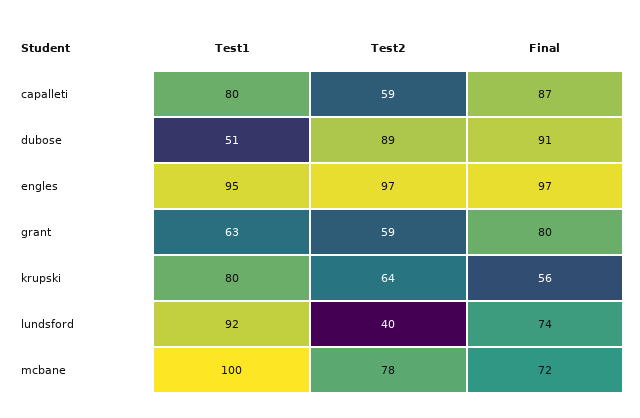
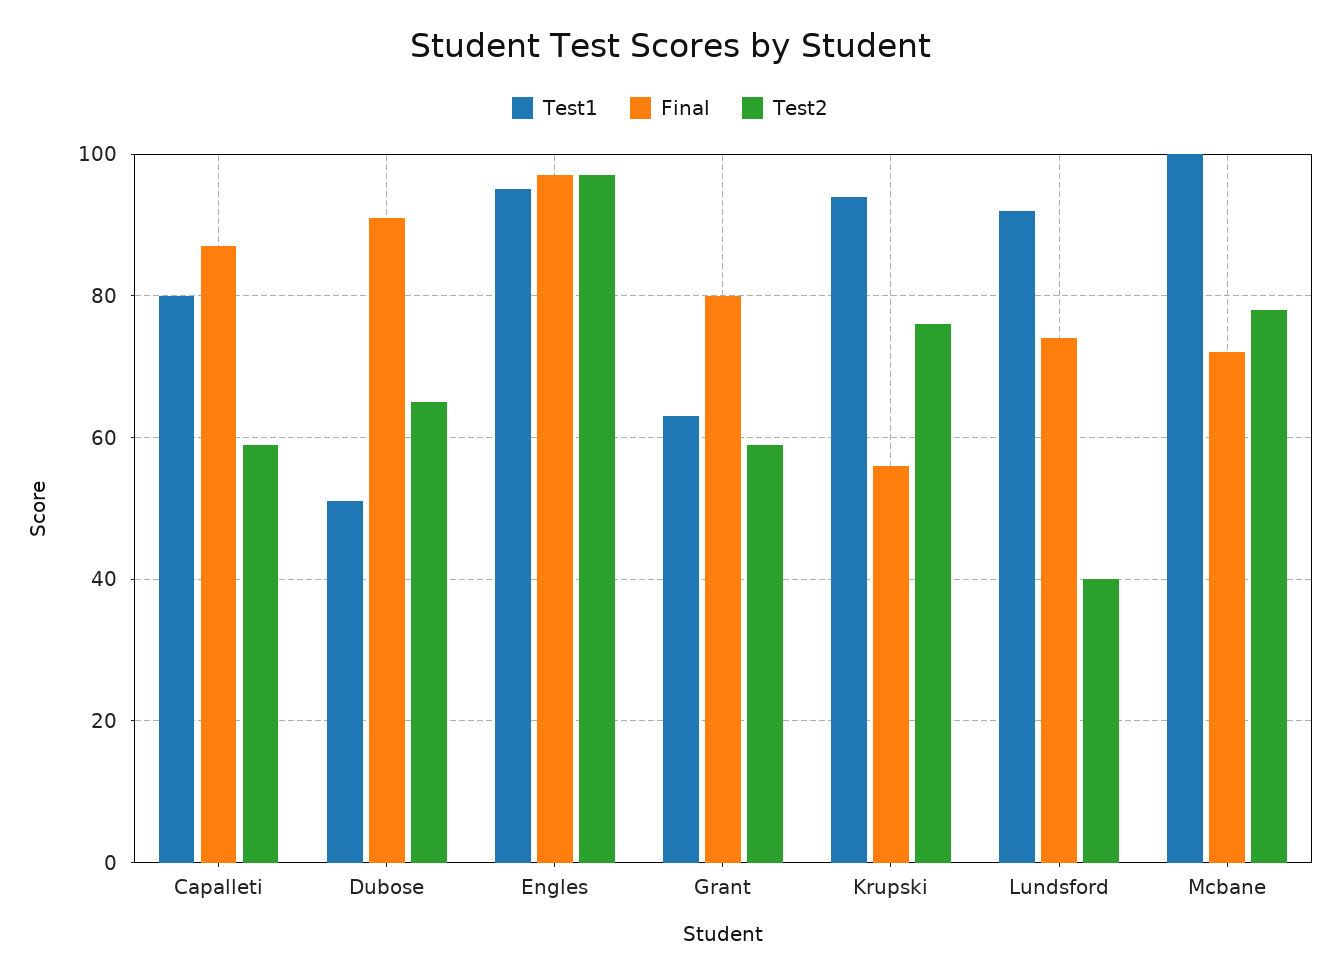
Test2, dubose: 89 -> 65
Test1, krupski: 80 -> 95
Test2, krupski: 64 -> 75

